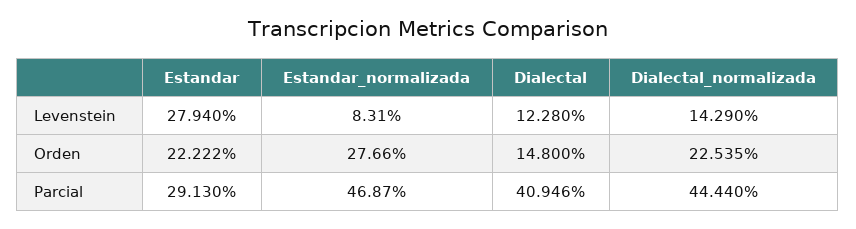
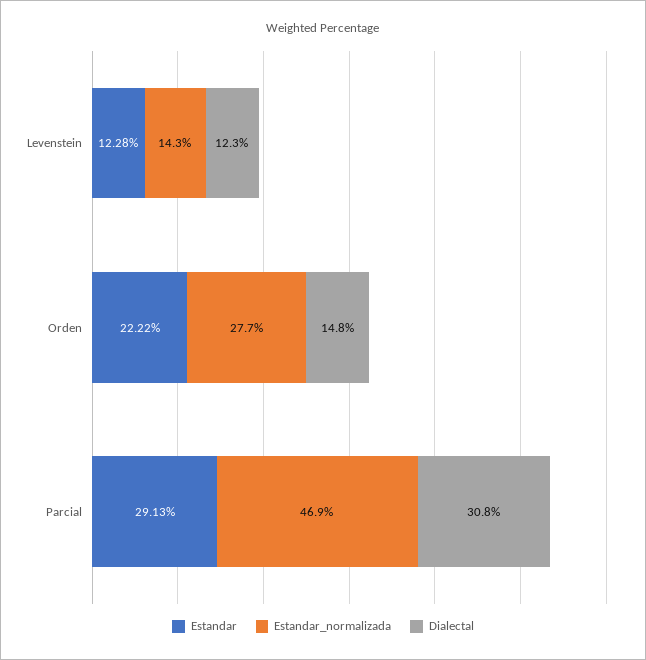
Estandar, Levenstein: 27.94 -> 12.28
Estandar_normalizada, Levenstein: 8.31 -> 14.3
Dialectal_normalizada, Levenstein: 14.29 -> none
Dialectal_normalizada, Orden: 22.535 -> none
Dialectal, Parcial: 40.946 -> 30.8
Dialectal_normalizada, Parcial: 44.44 -> none

